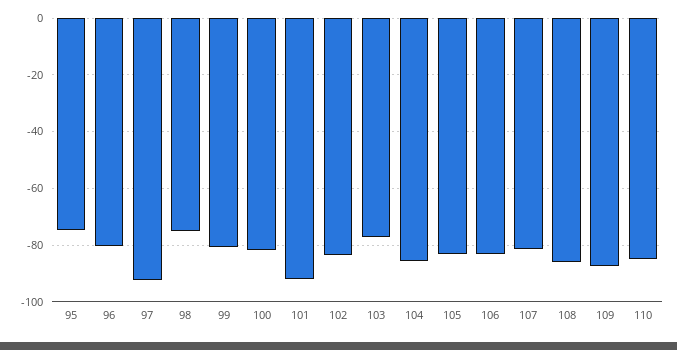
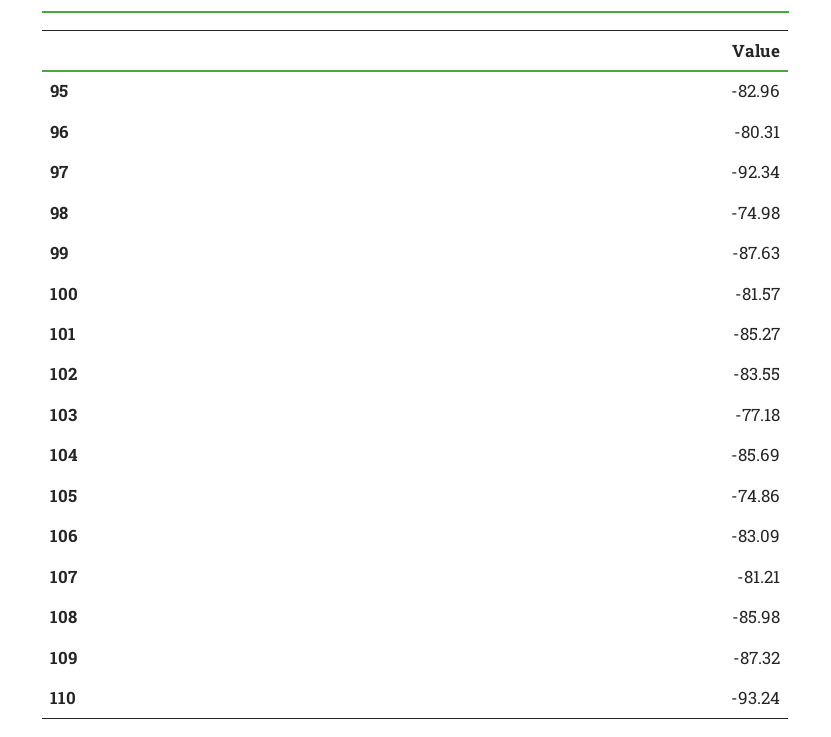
95: -75 -> -82.96
99: -80 -> -87.63
101: -92.5 -> -85.27
105: -82.5 -> -74.86
110: -85 -> -93.24

